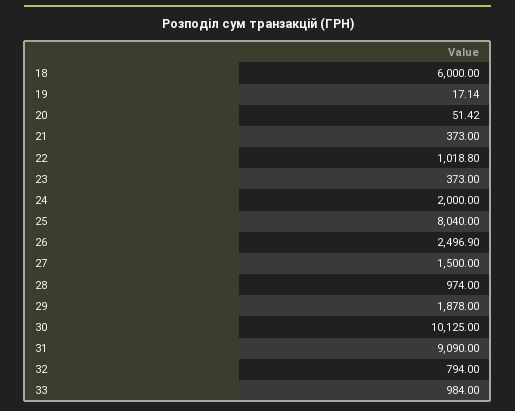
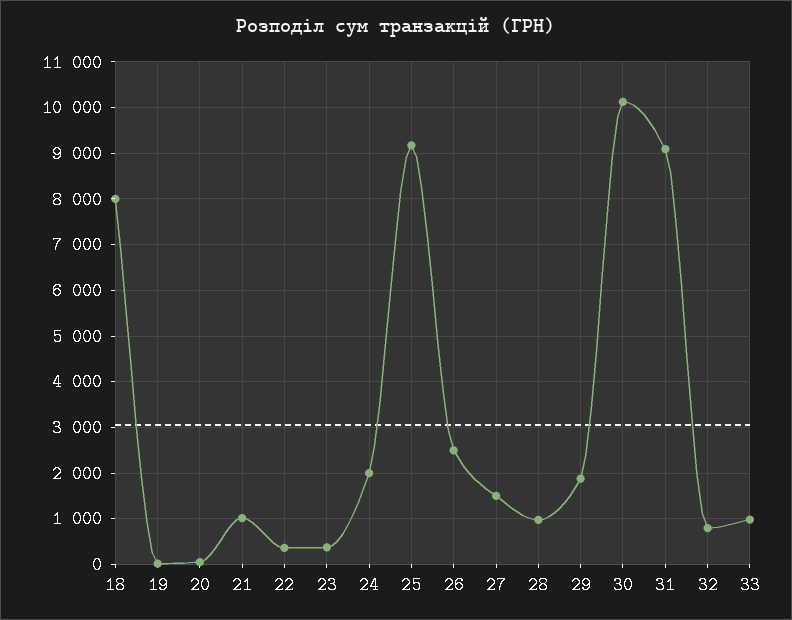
18: 6000 -> 8000
21: 373 -> 1000
22: 1018.8 -> 400
25: 8040 -> 9200

